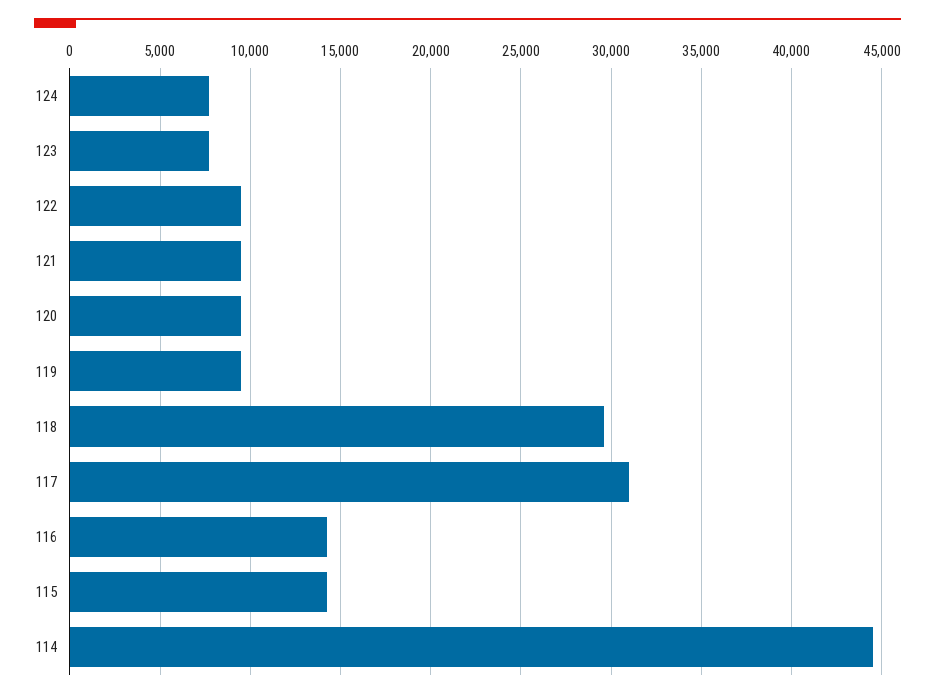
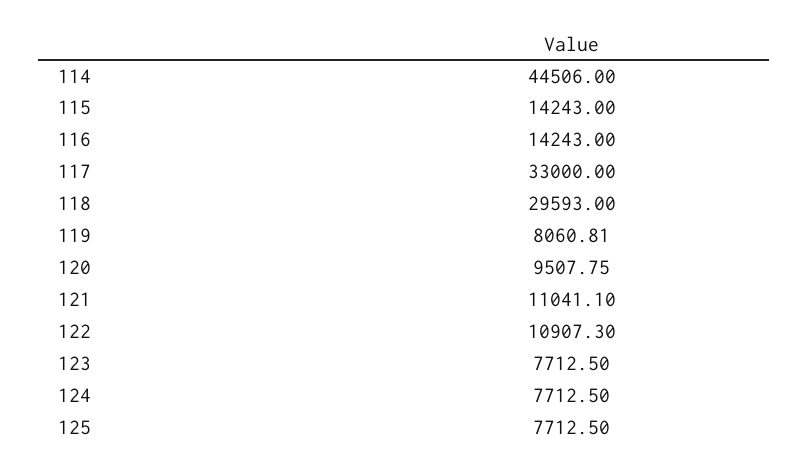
122: 9500 -> 10907.3
121: 9500 -> 11041.1
119: 9500 -> 8060.81
117: 31000 -> 33000
125: none -> 7712.5

